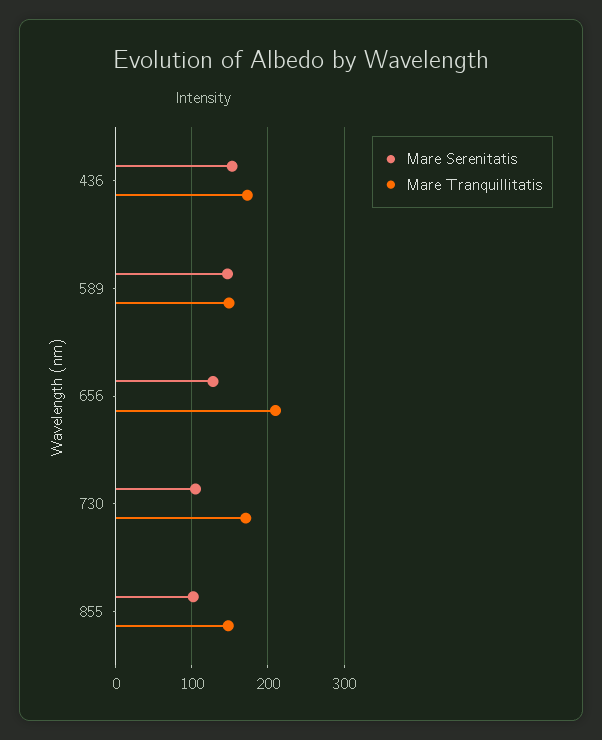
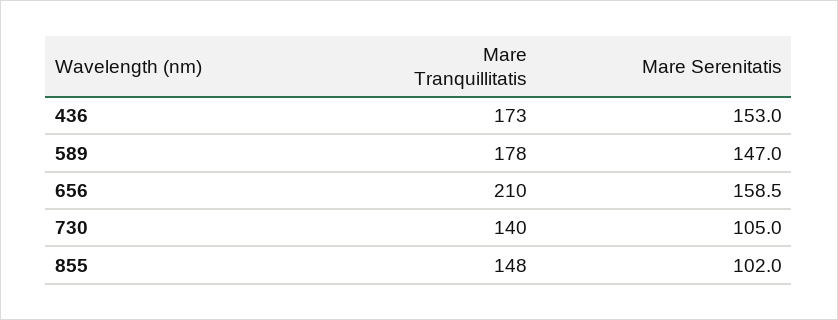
Mare Tranquillitatis, 589: 150 -> 178
Mare Serenitatis, 656: 130 -> 158.5
Mare Tranquillitatis, 730: 170 -> 140

